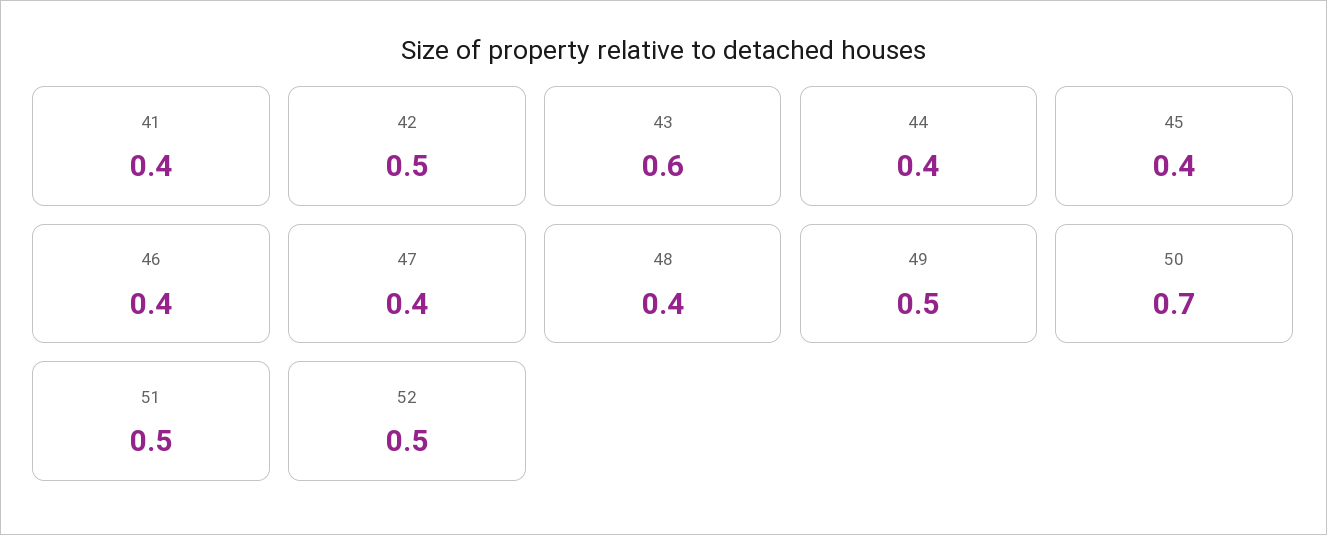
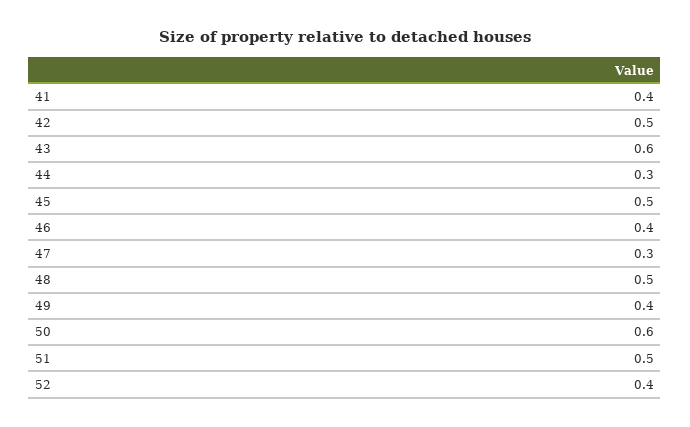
44: 0.4 -> 0.3
45: 0.4 -> 0.5
47: 0.4 -> 0.3
48: 0.4 -> 0.5
49: 0.5 -> 0.4
50: 0.7 -> 0.6
52: 0.5 -> 0.4

